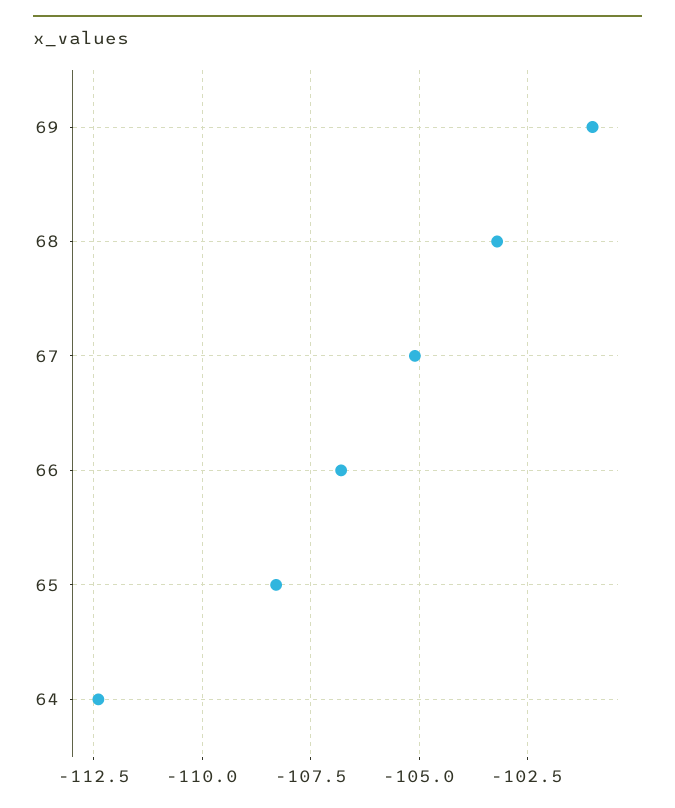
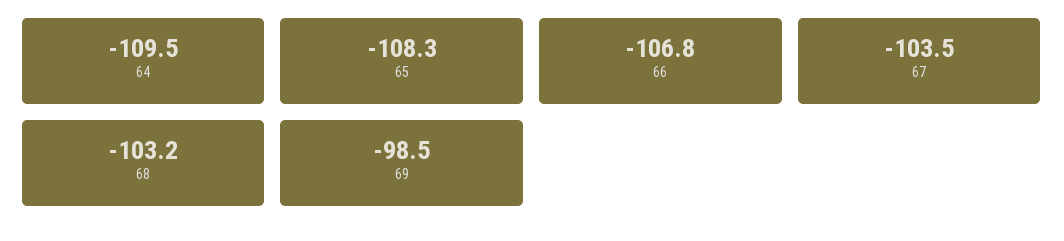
69: -101 -> -98.5
67: -105 -> -103.5
64: -112.5 -> -109.5

